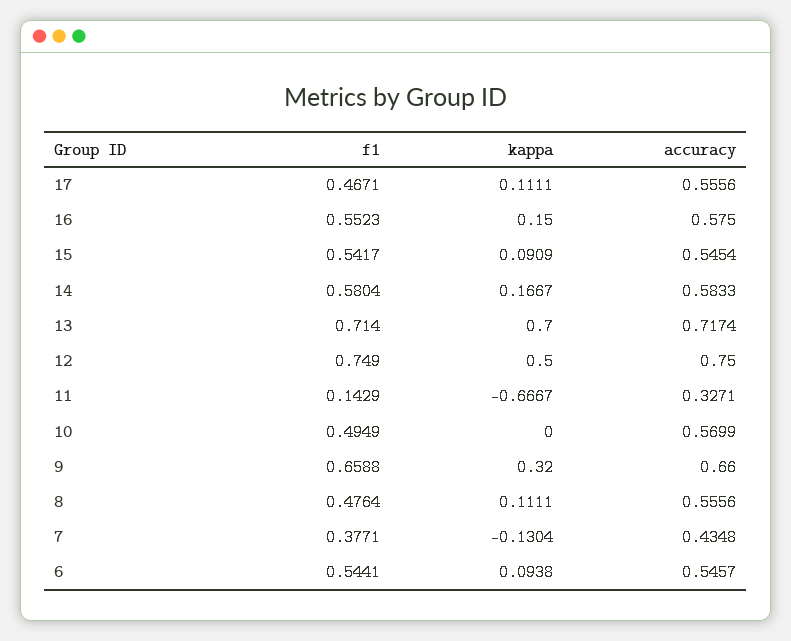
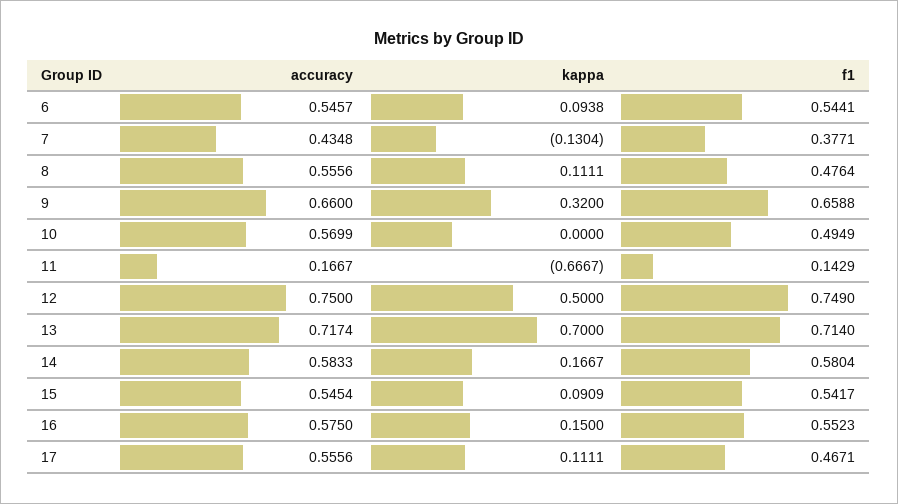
accuracy, 11: 0.3271 -> 0.1667

